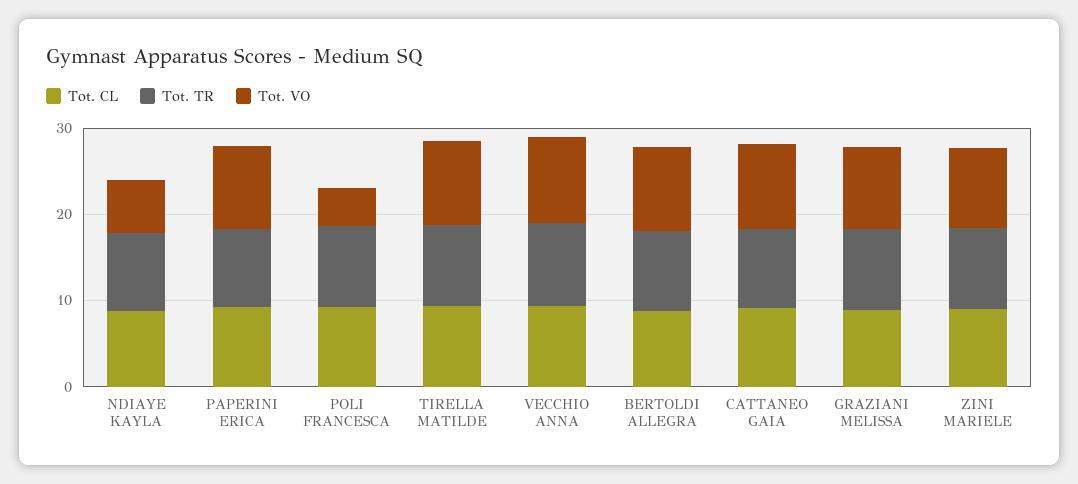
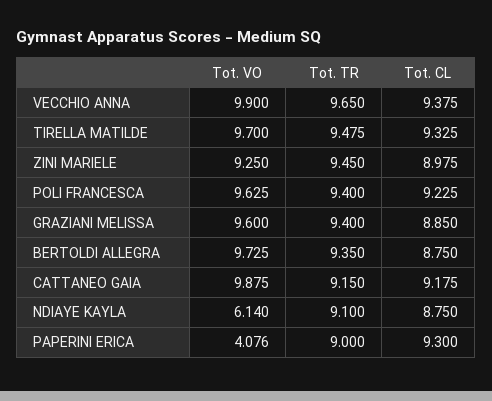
Tot. VO, PAPERINI ERICA: 10 -> 4.076
Tot. VO, POLI FRANCESCA: 4 -> 9.625

